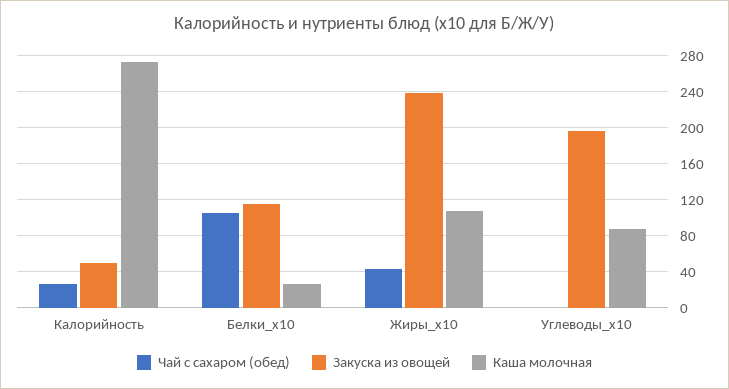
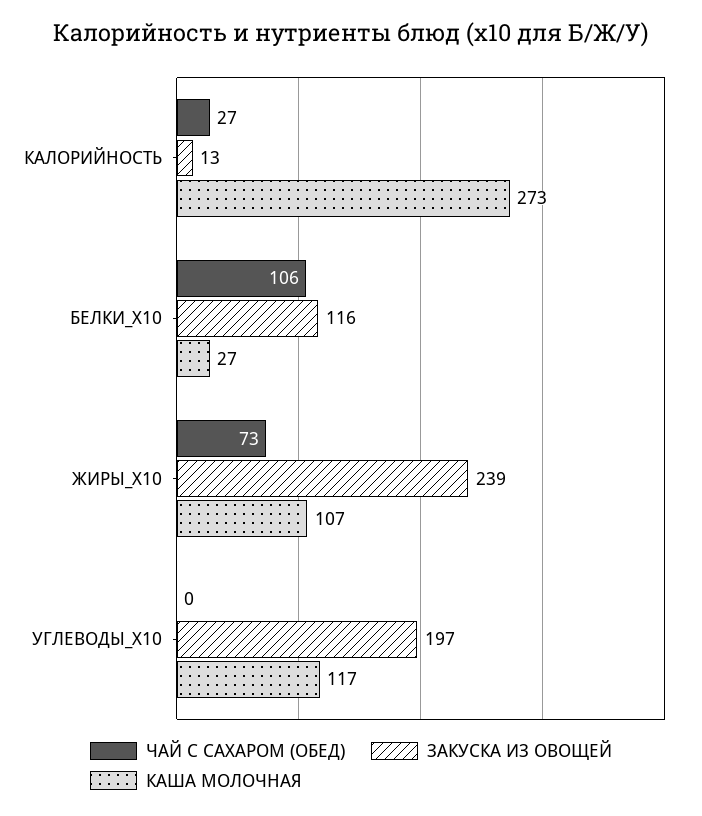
Закуска из овощей, Калорийность: 50 -> 13
Чай с сахаром (обед), Жиры_x10: 40 -> 73
Каша молочная, Углеводы_x10: 90 -> 117

